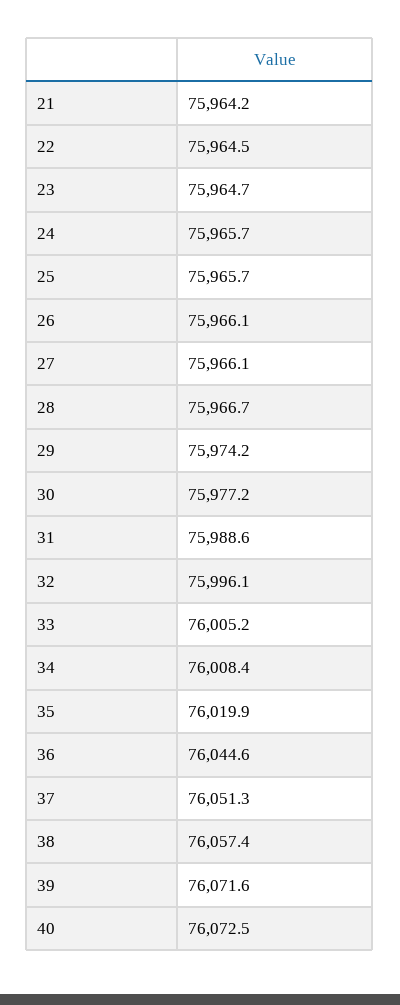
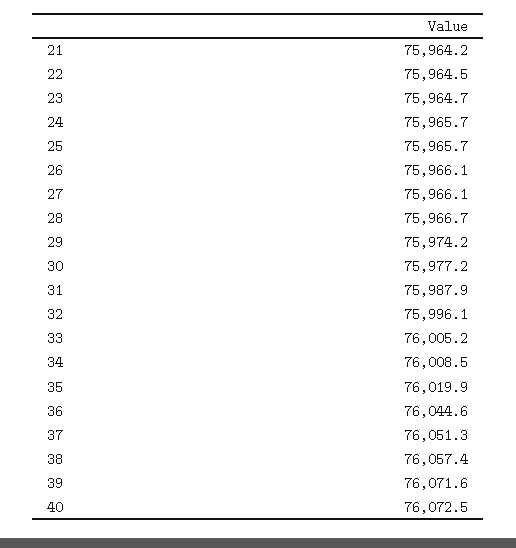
31: 75988.6 -> 75987.9
34: 76008.4 -> 76008.5

